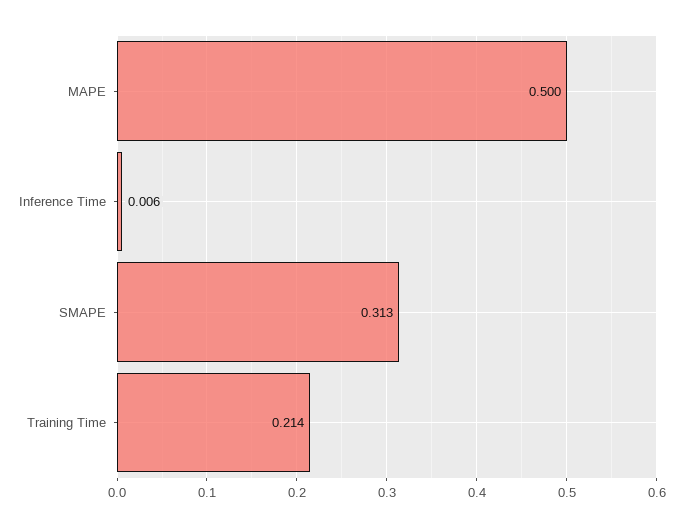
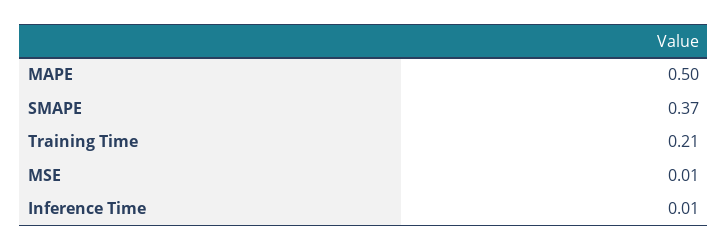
SMAPE: 0.313 -> 0.37
MSE: none -> 0.01

